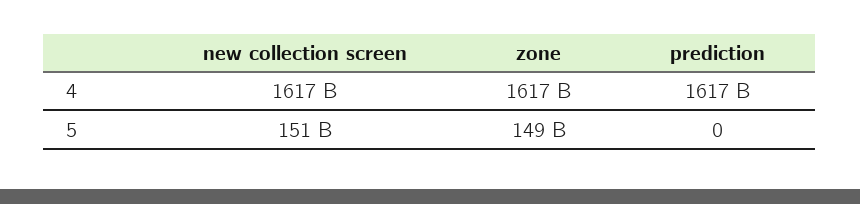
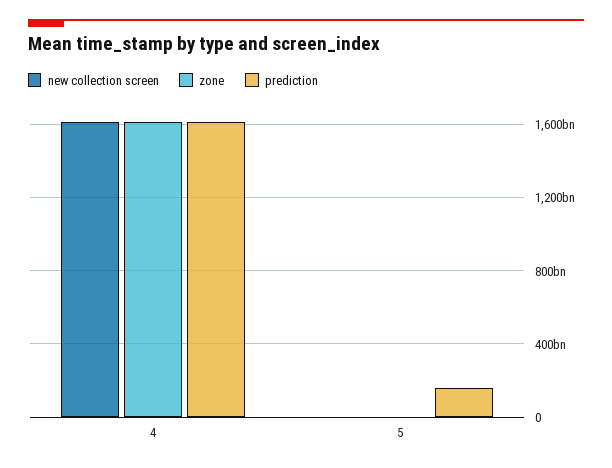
new collection screen, 5: 151000000000 -> 0
zone, 5: 149000000000 -> 0
prediction, 5: 0 -> 150000000000

